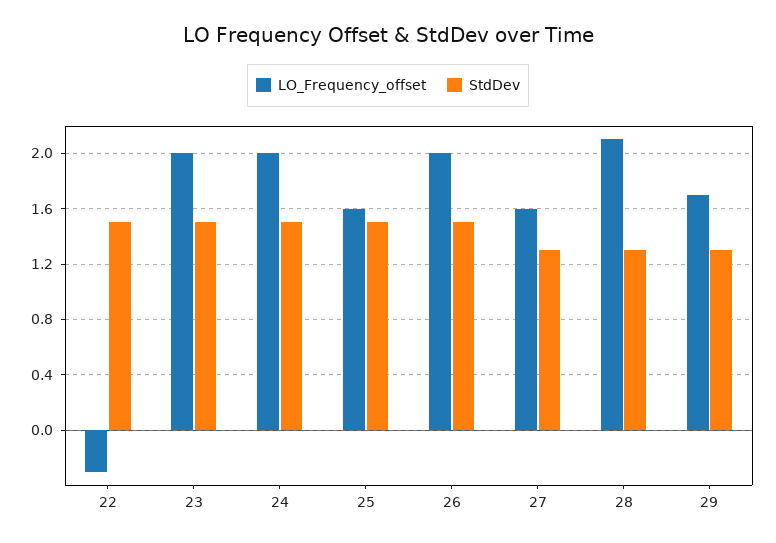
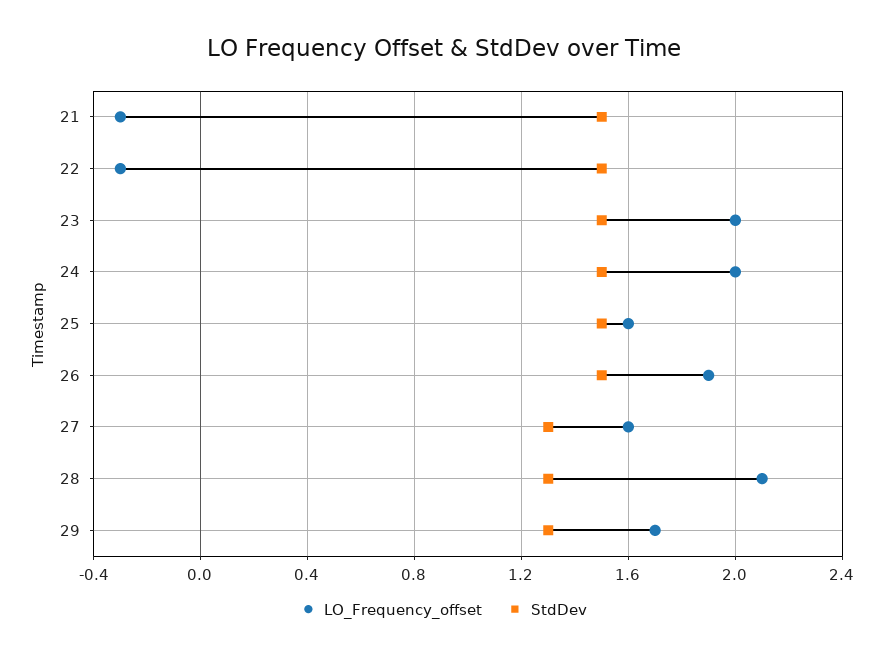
LO_Frequency_offset, 26: 2 -> 1.9
LO_Frequency_offset, 21: none -> -0.3
StdDev, 21: none -> 1.5

